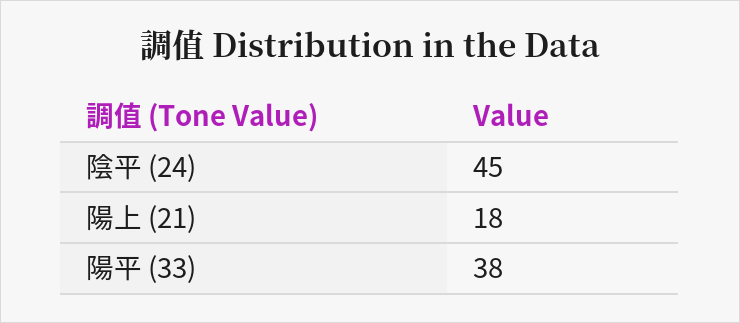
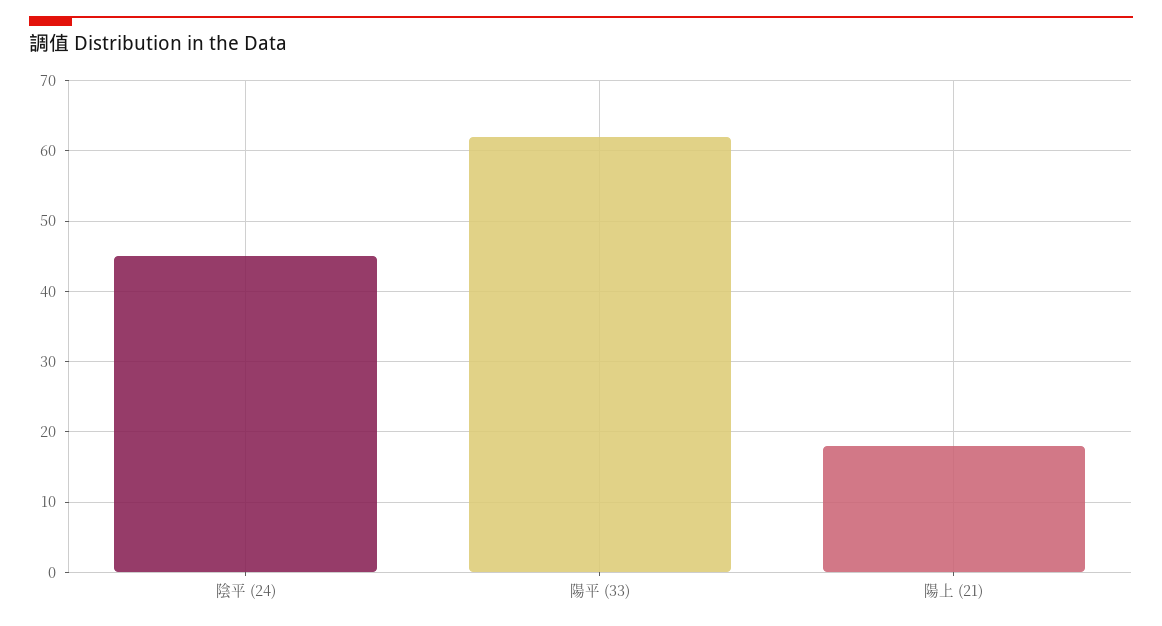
陽平 (33): 38 -> 62

